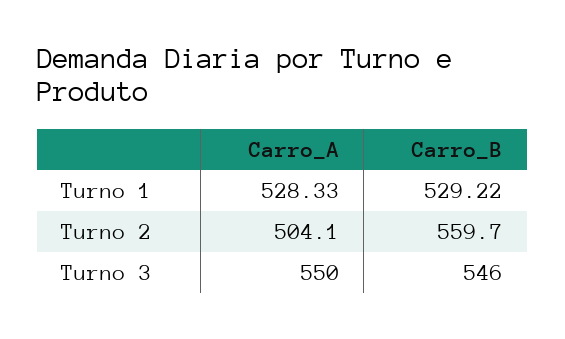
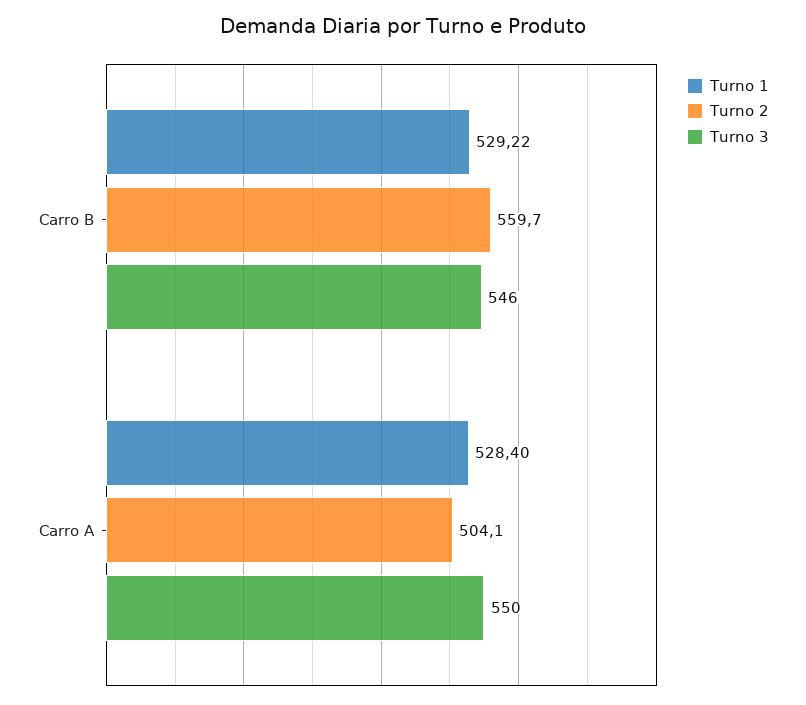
Turno 1, Carro_A: 528.33 -> 528.4

